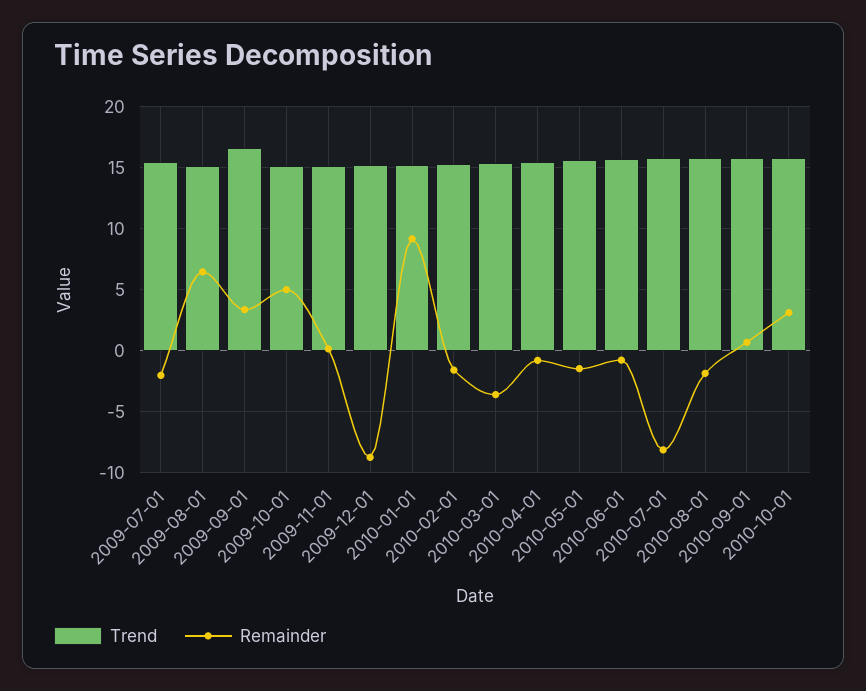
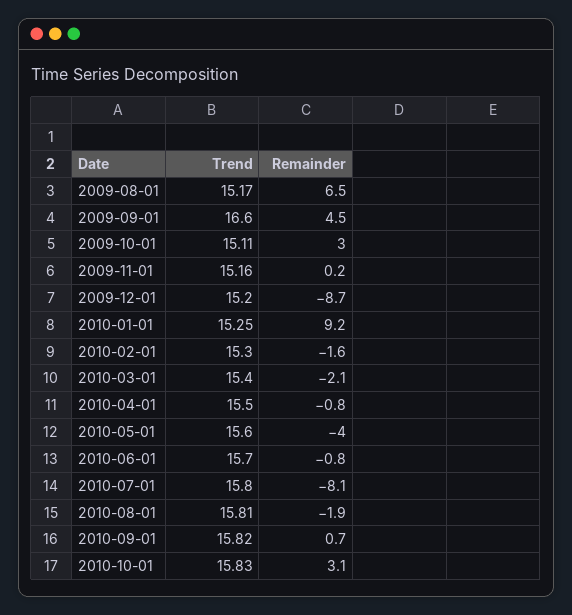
Trend, 2009-07-01: 15.5 -> none
Remainder, 2009-07-01: -2 -> none
Remainder, 2009-09-01: 3.5 -> 4.5
Remainder, 2009-10-01: 5 -> 3
Remainder, 2010-03-01: -3.5 -> -2.1
Remainder, 2010-05-01: -1.5 -> -4

